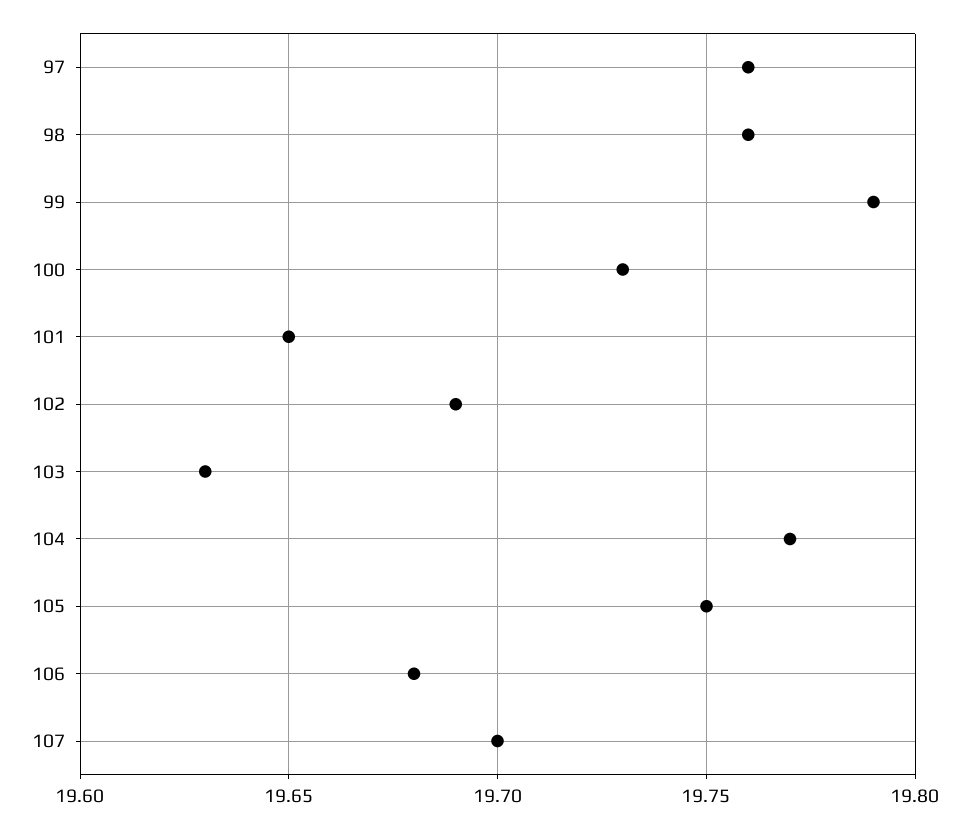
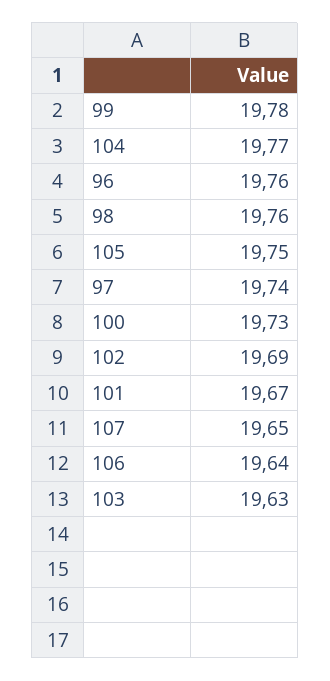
97: 19.76 -> 19.74
99: 19.79 -> 19.78
101: 19.65 -> 19.67
106: 19.68 -> 19.64
107: 19.7 -> 19.65
96: none -> 19.76

